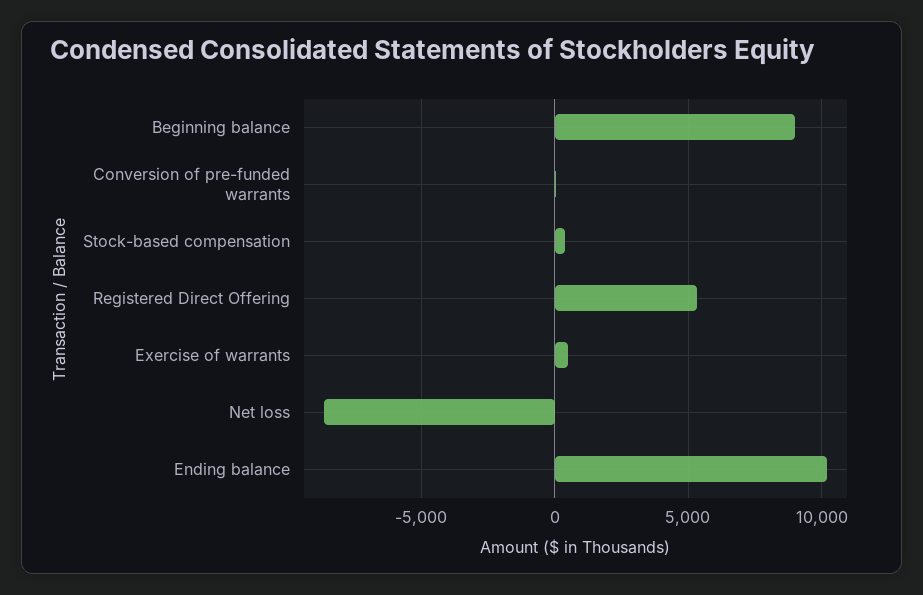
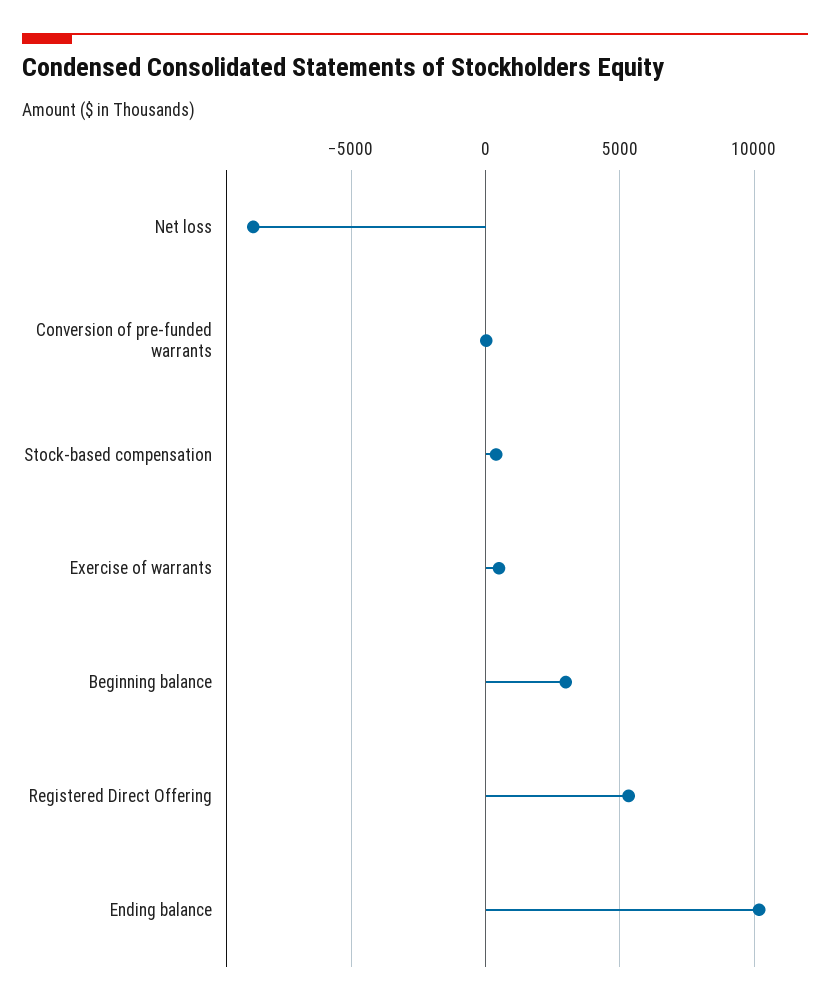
Beginning balance: 9000 -> 3000

